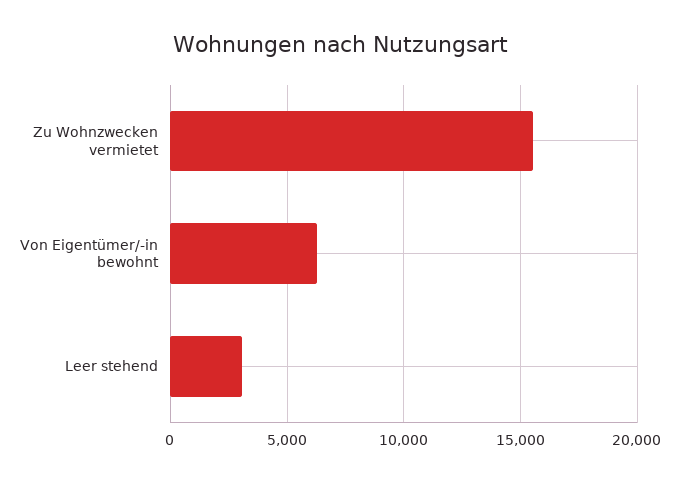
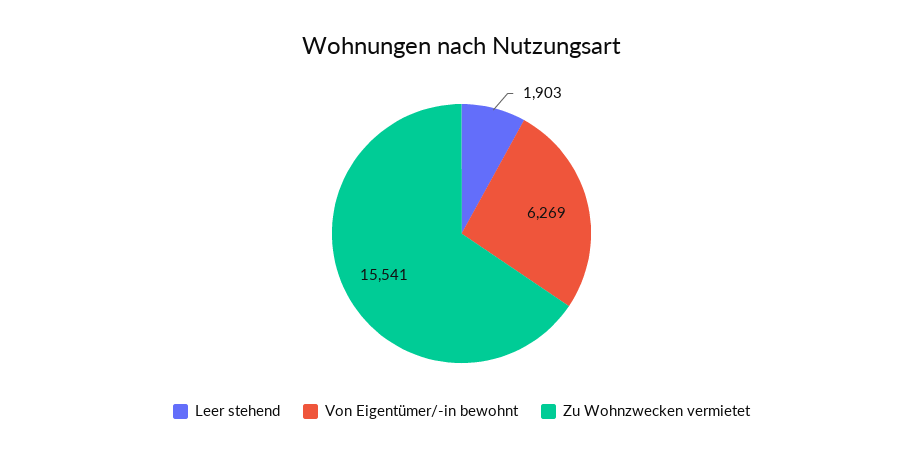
Leer stehend: 3000 -> 1903

